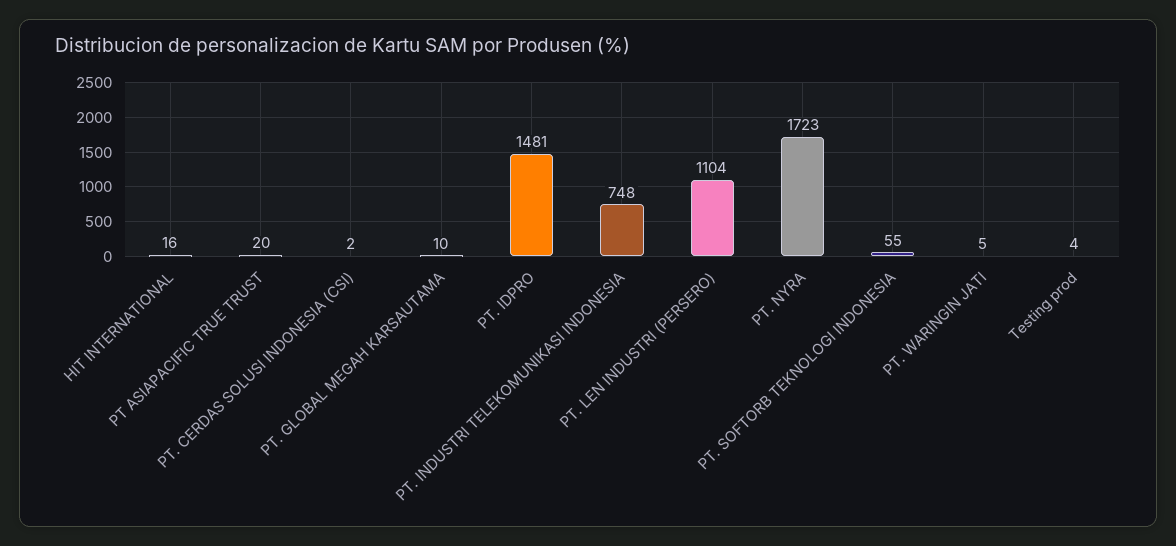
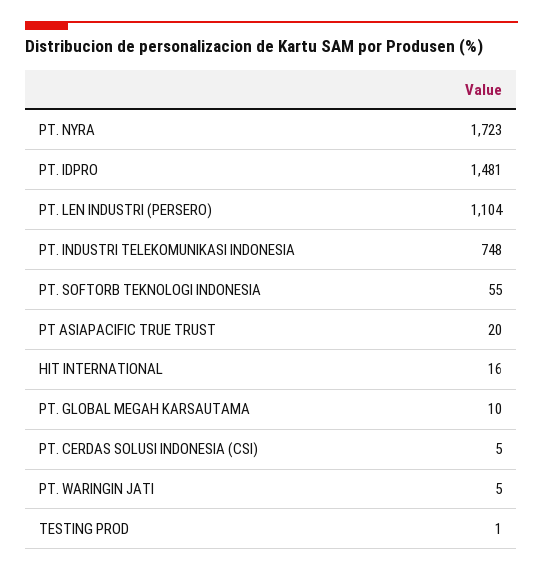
PT. CERDAS SOLUSI INDONESIA (CSI): 2 -> 5
Testing prod: 4 -> 1

